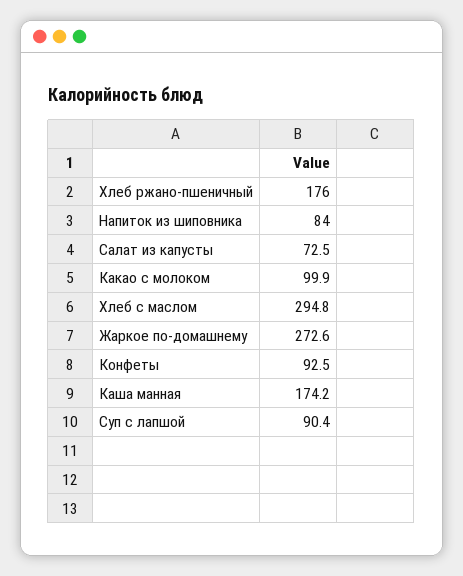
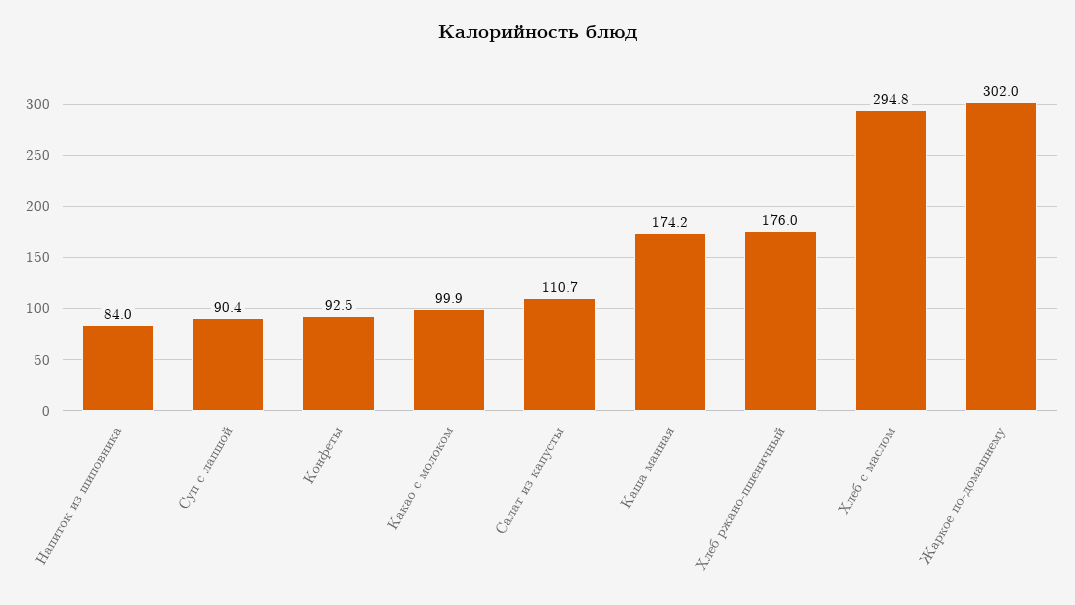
Салат из капусты: 72.5 -> 110.7
Жаркое по-домашнему: 272.6 -> 302

